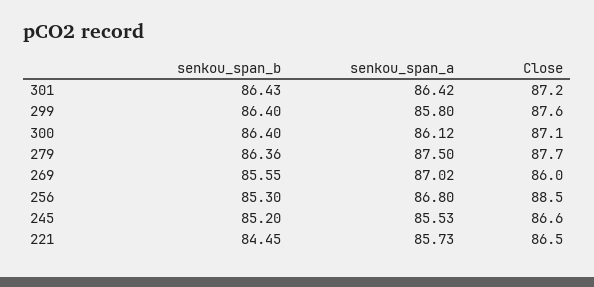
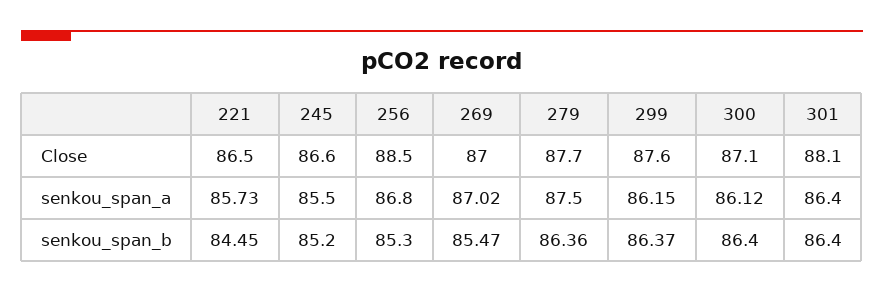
senkou_span_b, 301: 86.43 -> 86.4
senkou_span_a, 301: 86.42 -> 86.4
Close, 301: 87.2 -> 88.1
senkou_span_b, 299: 86.4 -> 86.37
senkou_span_a, 299: 85.8 -> 86.15
senkou_span_b, 269: 85.55 -> 85.47
Close, 269: 86 -> 87
senkou_span_a, 245: 85.53 -> 85.5

